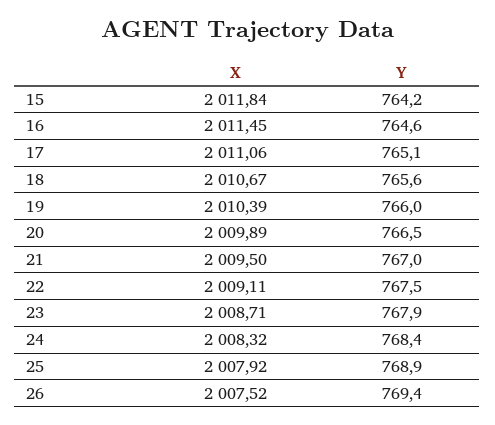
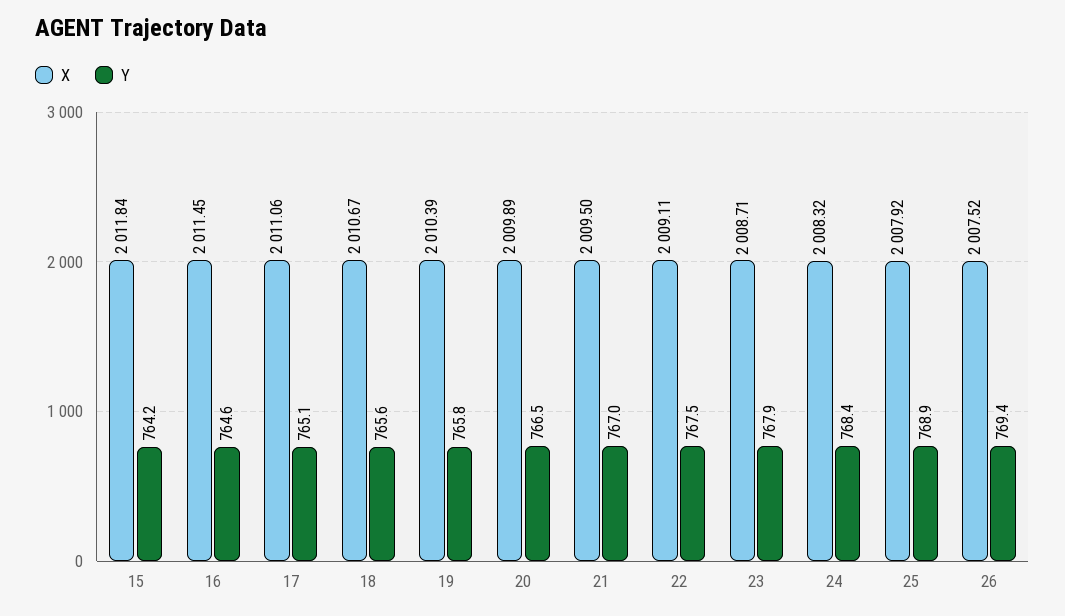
Y, 19: 766 -> 765.8

